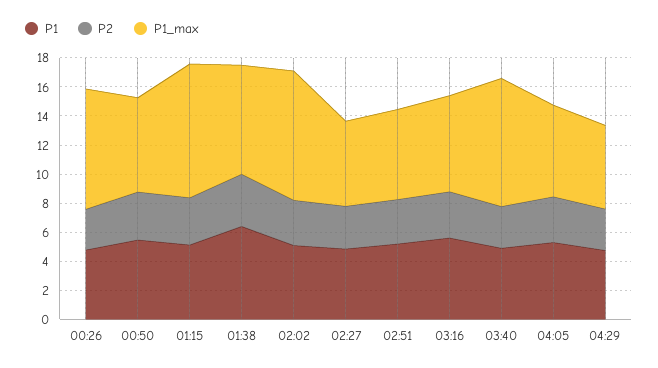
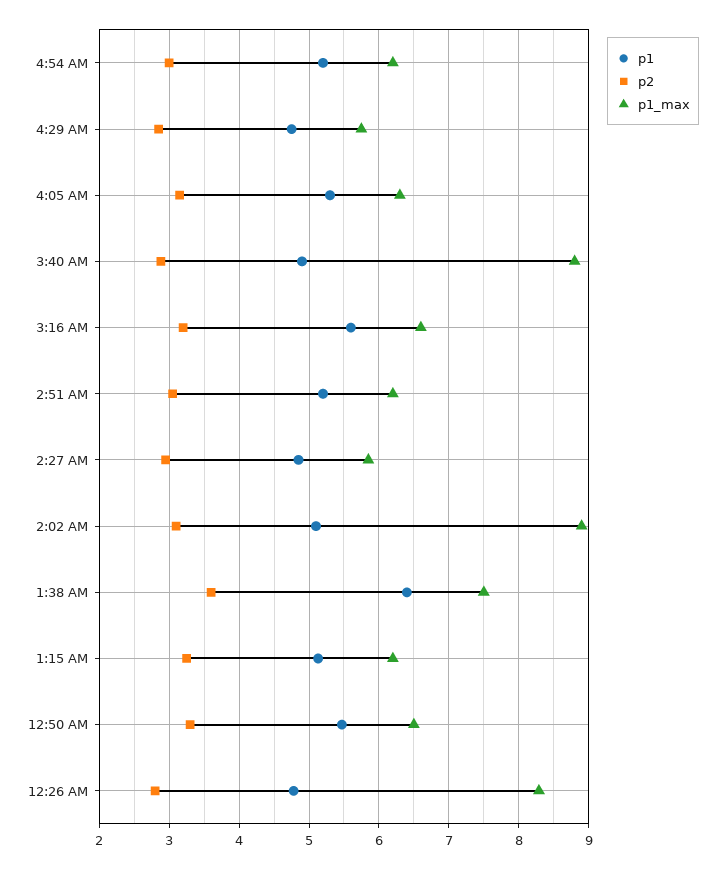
P1_max, 01:15: 9 -> 6.2
P1, 4:54 AM: none -> 5.2
P2, 4:54 AM: none -> 3
P1_max, 4:54 AM: none -> 6.2

